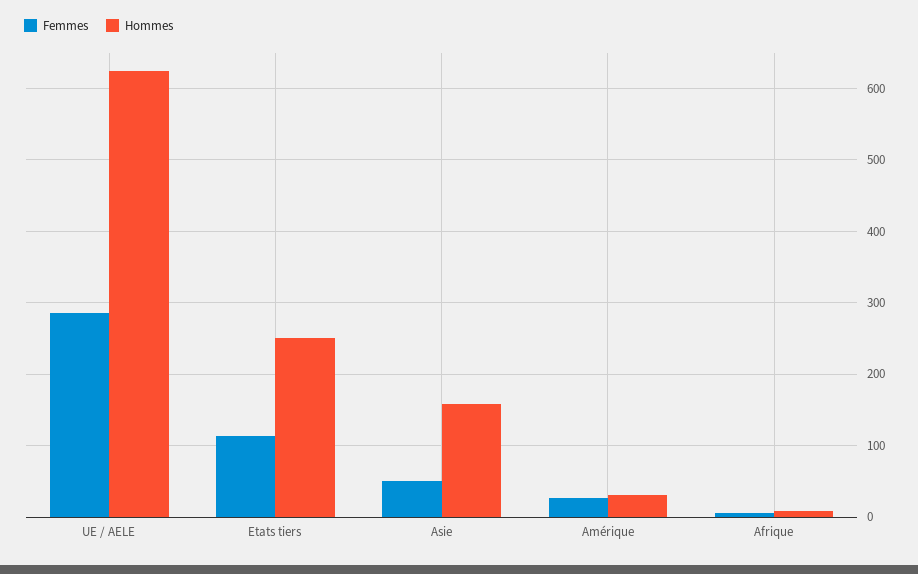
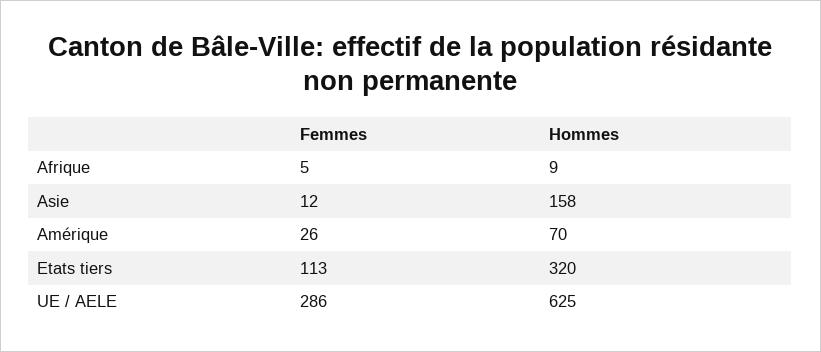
Hommes, Etats tiers: 250 -> 320
Femmes, Asie: 50 -> 12
Hommes, Amérique: 30 -> 70

